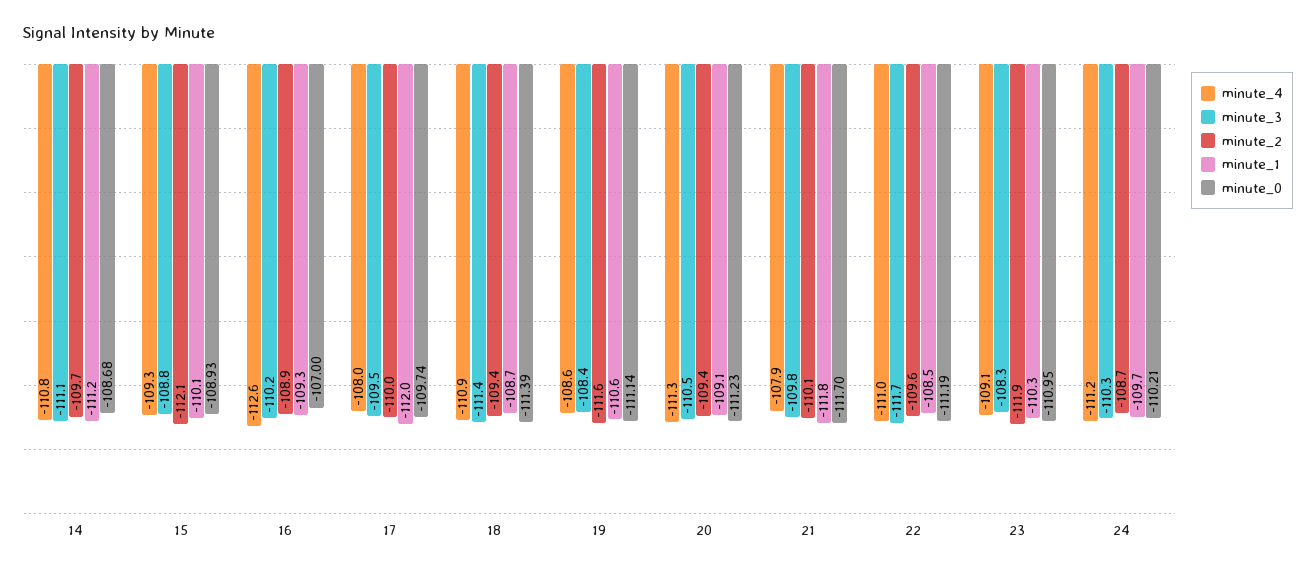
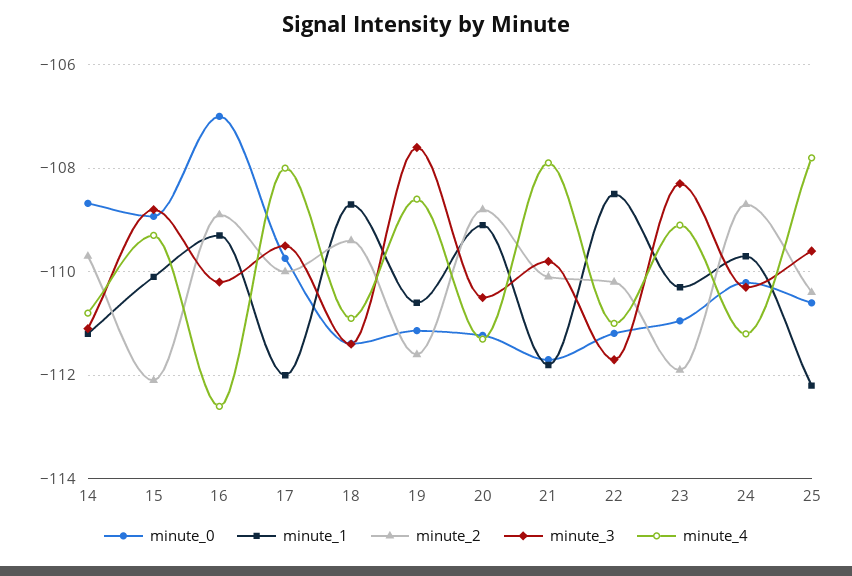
minute_3, 19: -108.4 -> -107.6
minute_2, 20: -109.4 -> -108.8
minute_2, 22: -109.6 -> -110.2
minute_0, 25: none -> -110.6
minute_1, 25: none -> -112.2
minute_2, 25: none -> -110.4
minute_3, 25: none -> -109.6
minute_4, 25: none -> -107.8

